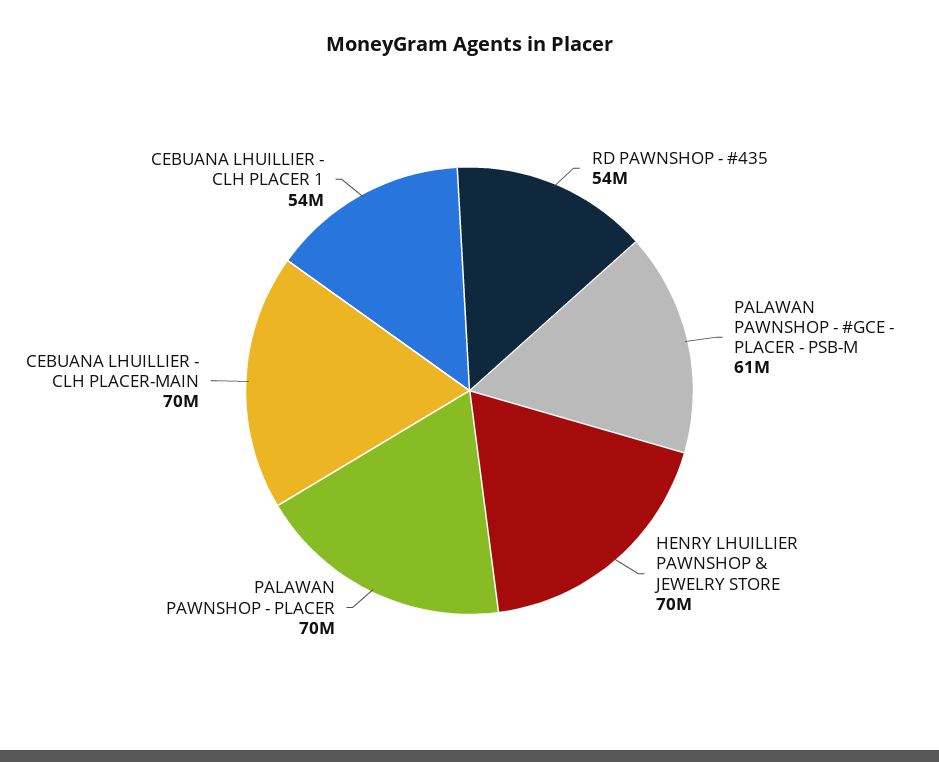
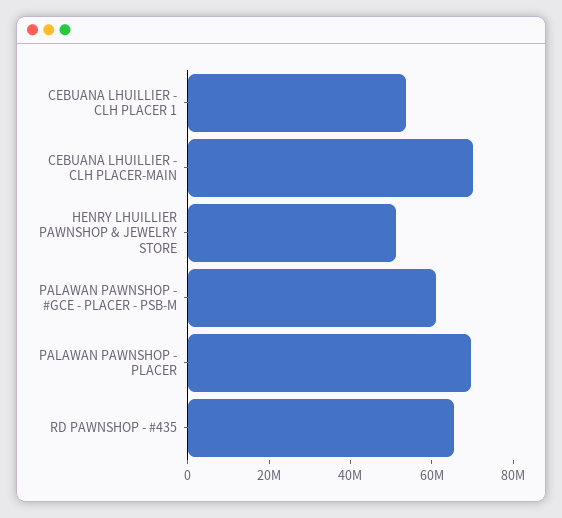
RD PAWNSHOP - #435: 54000000 -> 65000000
HENRY LHUILLIER PAWNSHOP & JEWELRY STORE: 70000000 -> 50000000

